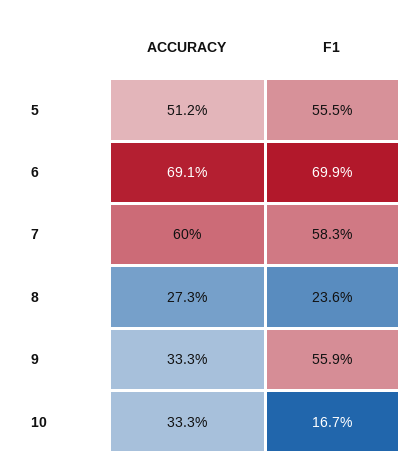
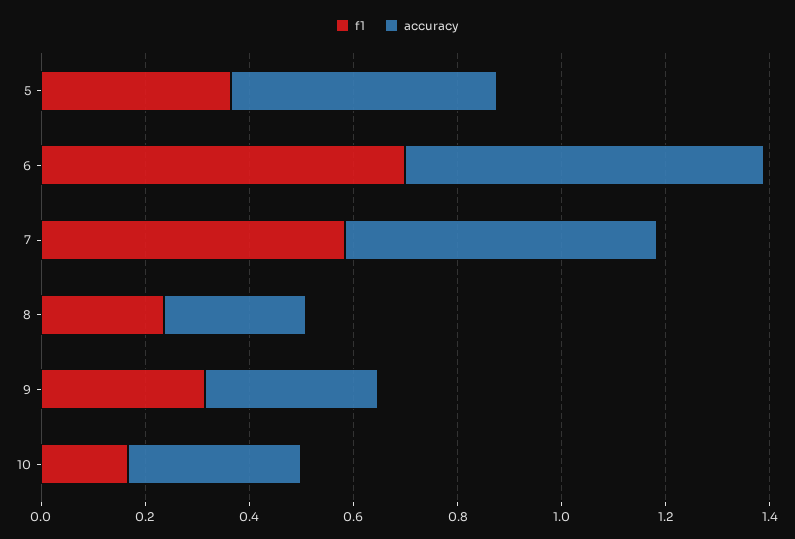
F1, 5: 0.555 -> 0.35
F1, 9: 0.559 -> 0.3

